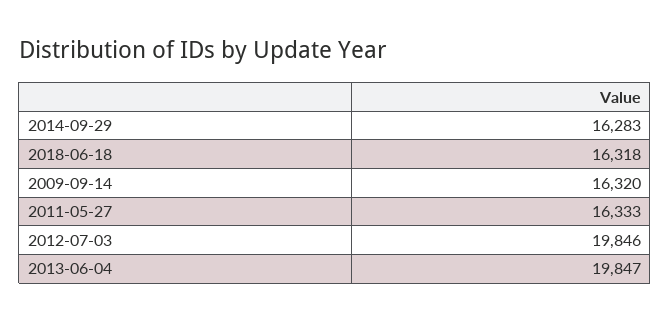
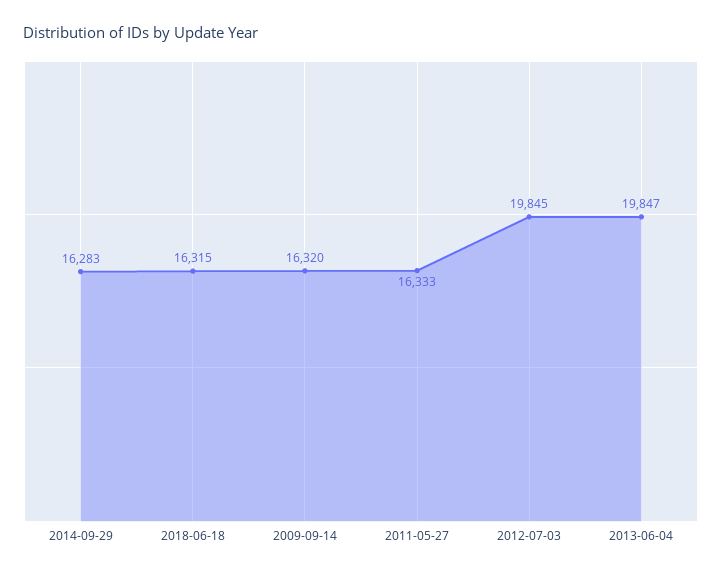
2018-06-18: 16318 -> 16315
2012-07-03: 19846 -> 19845

